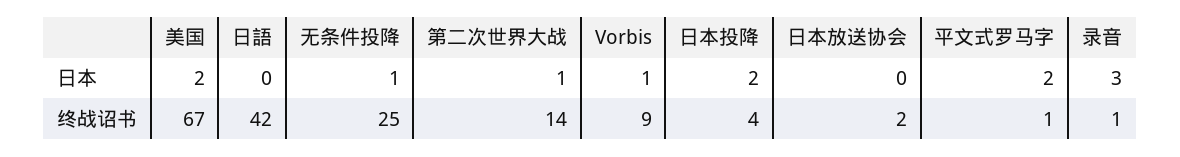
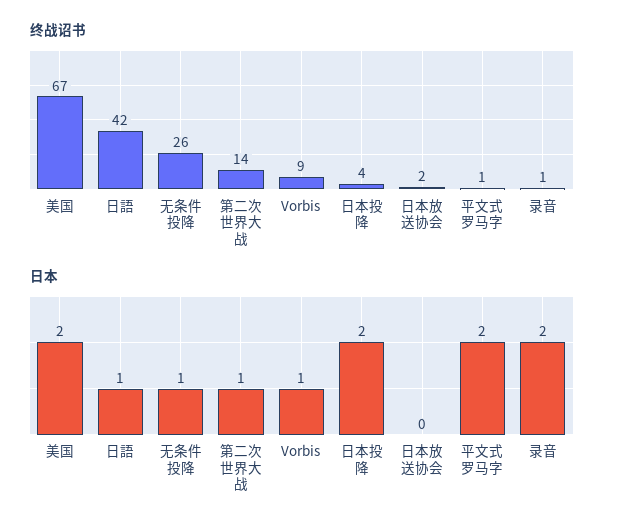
日本, 日語: 0 -> 1
日本, 录音: 3 -> 2
终战诏书, 无条件投降: 25 -> 26

